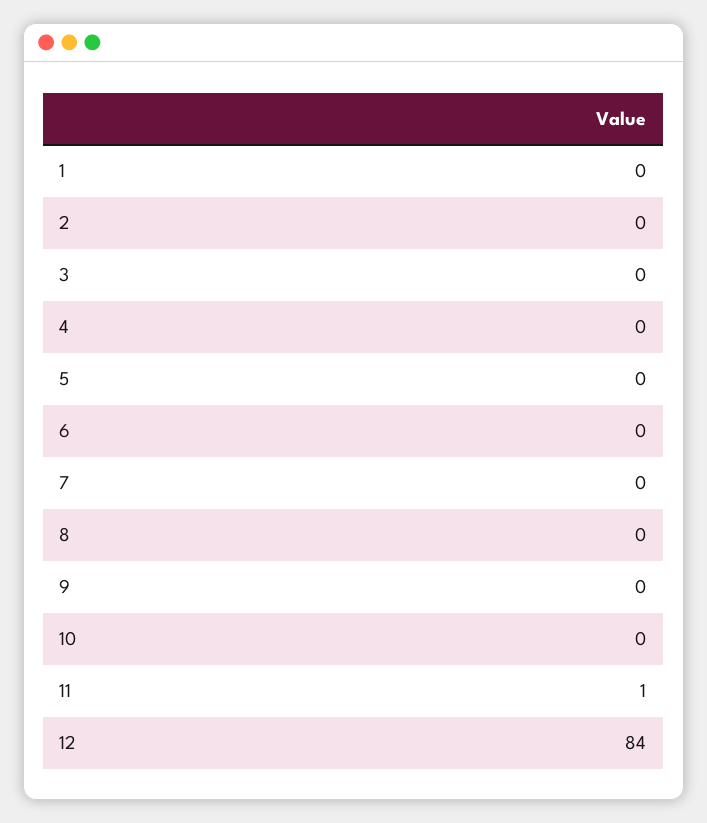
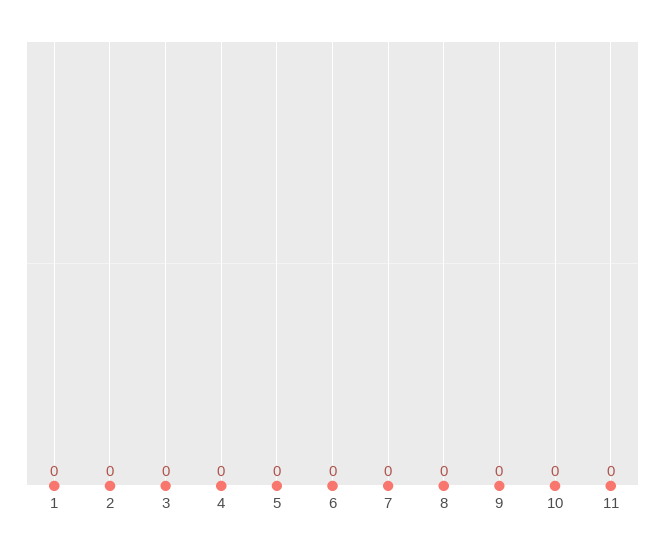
11: 1 -> 0
12: 84 -> none

